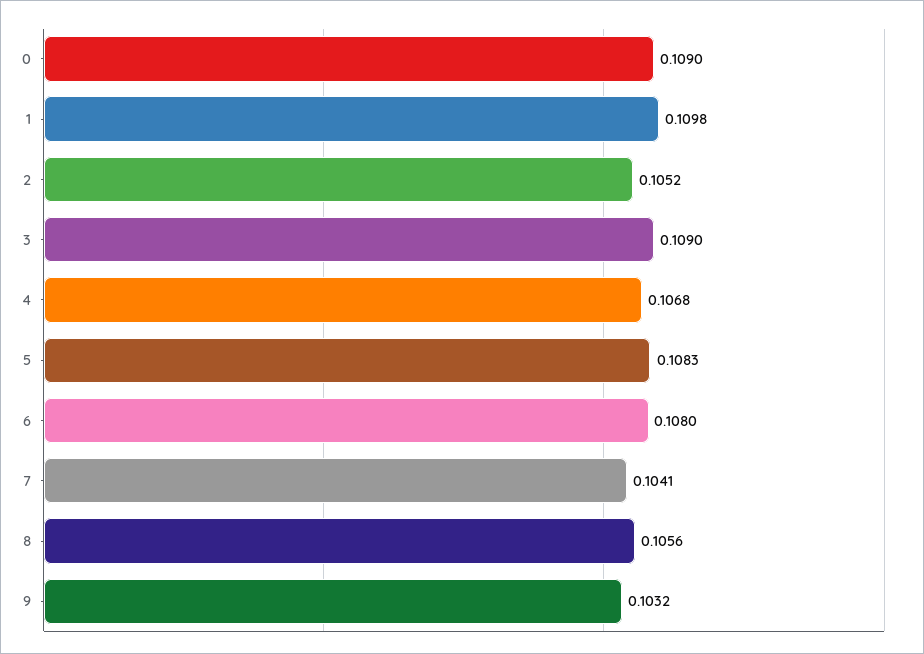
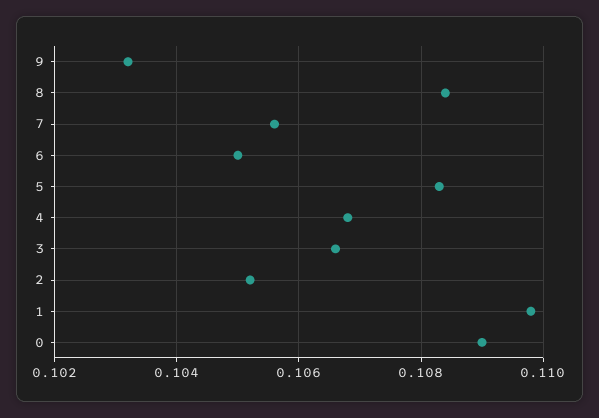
3: 0.109 -> 0.1065
6: 0.108 -> 0.105
7: 0.1041 -> 0.1055
8: 0.1056 -> 0.1085

